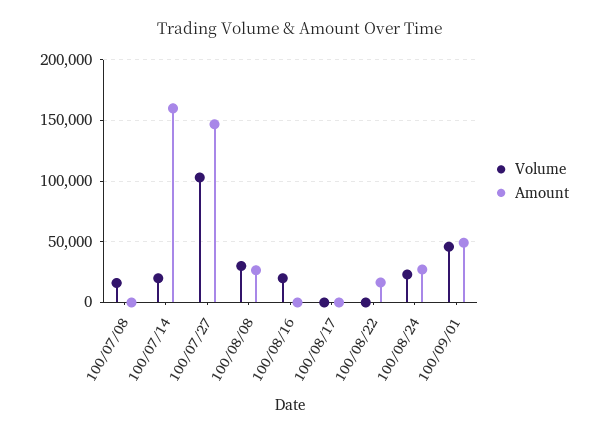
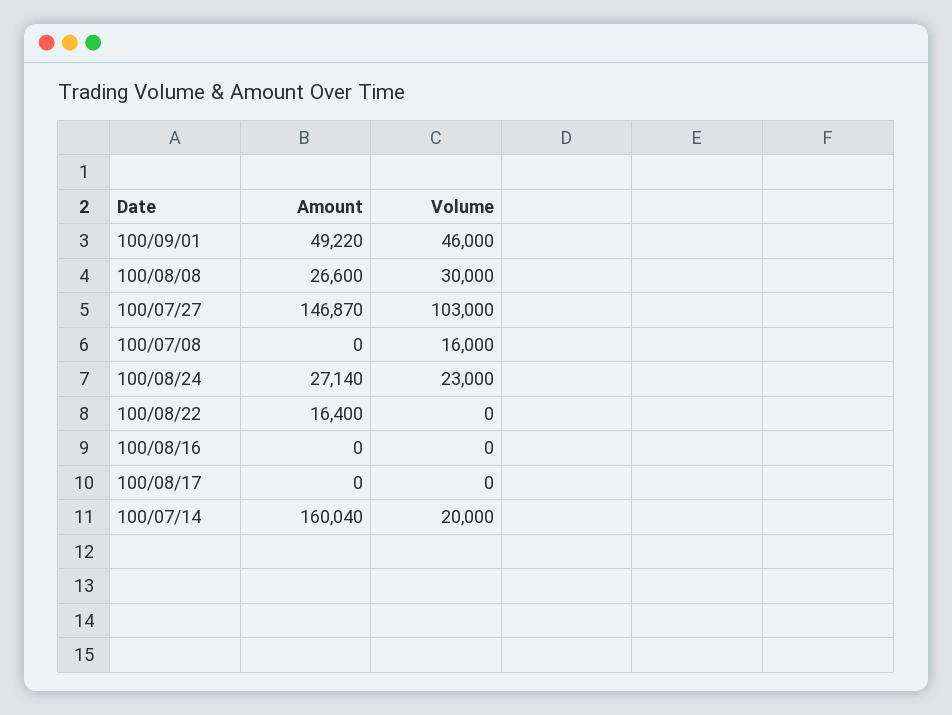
Volume, 100/08/16: 20000 -> 0

